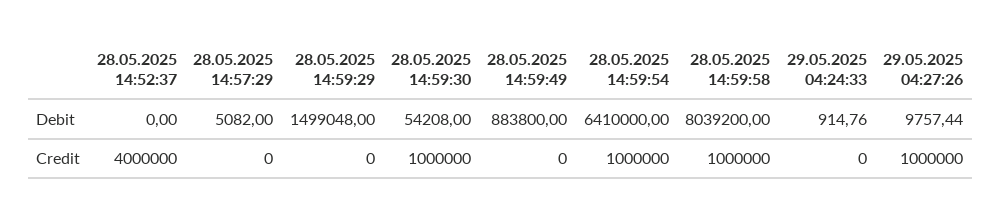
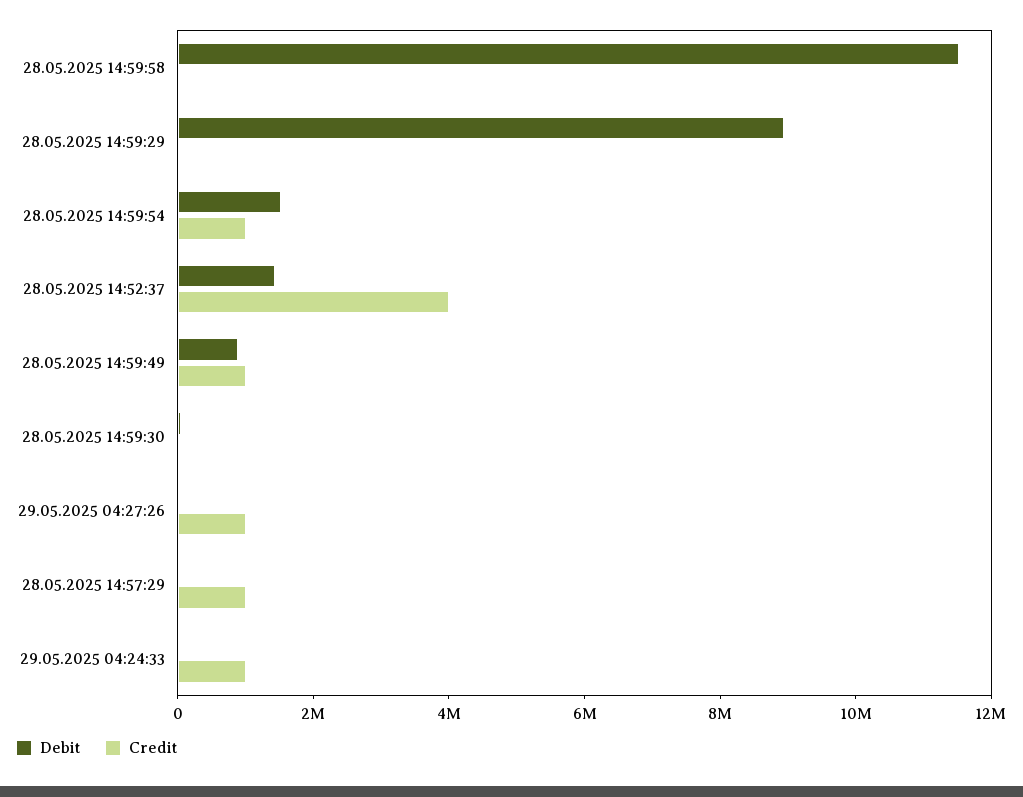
Debit, 28.05.2025 14:52:37: 0 -> 1500000
Debit, 28.05.2025 14:59:29: 1499048 -> 9000000
Debit, 28.05.2025 14:59:54: 6410000 -> 1500000
Debit, 28.05.2025 14:59:58: 8039200 -> 11500000
Credit, 28.05.2025 14:57:29: 0 -> 1000000
Credit, 28.05.2025 14:59:30: 1000000 -> 0
Credit, 28.05.2025 14:59:49: 0 -> 1000000
Credit, 28.05.2025 14:59:58: 1000000 -> 0
Credit, 29.05.2025 04:24:33: 0 -> 1000000

